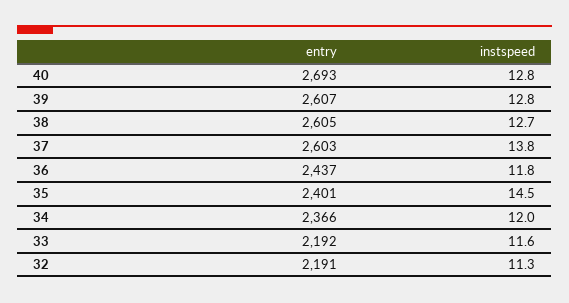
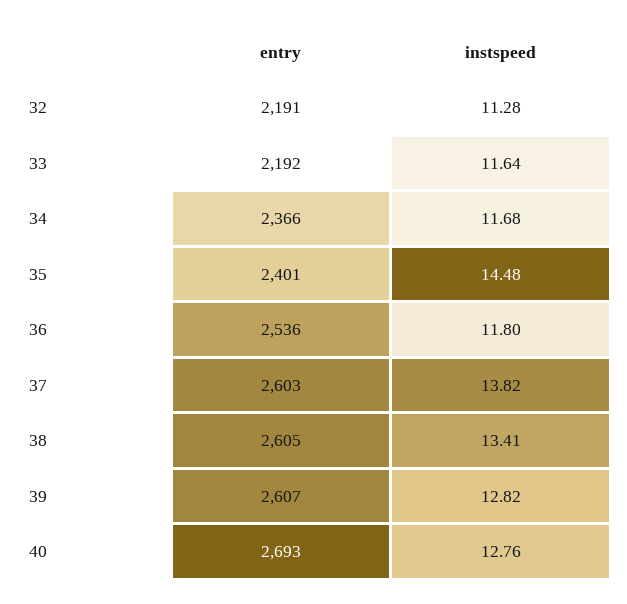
instspeed, 38: 12.7 -> 13.41
entry, 36: 2437 -> 2536
instspeed, 34: 12 -> 11.68

